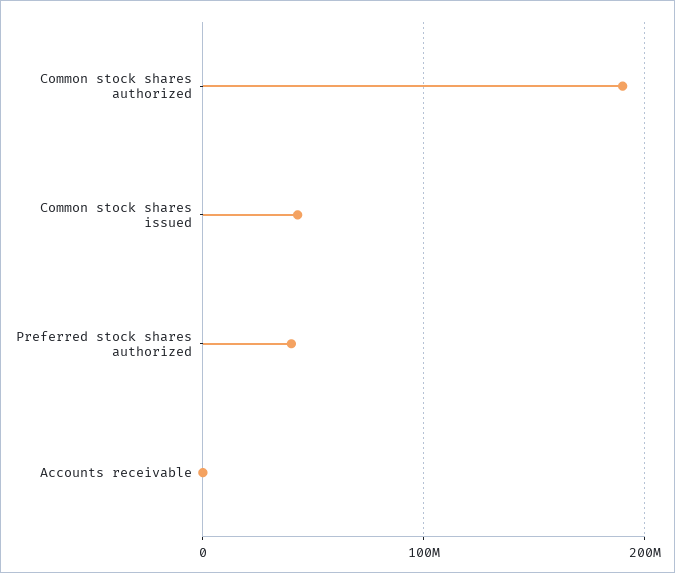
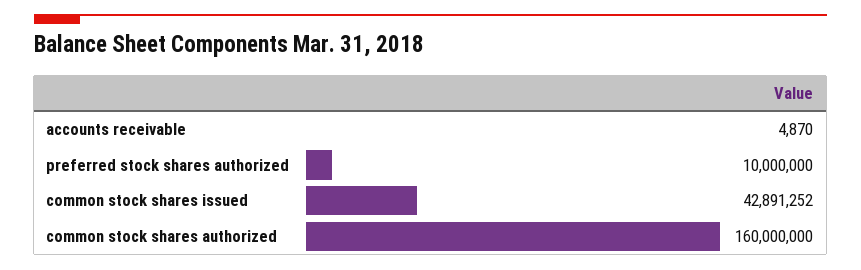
Common stock shares authorized: 190000000 -> 160000000
Preferred stock shares authorized: 40000000 -> 10000000

